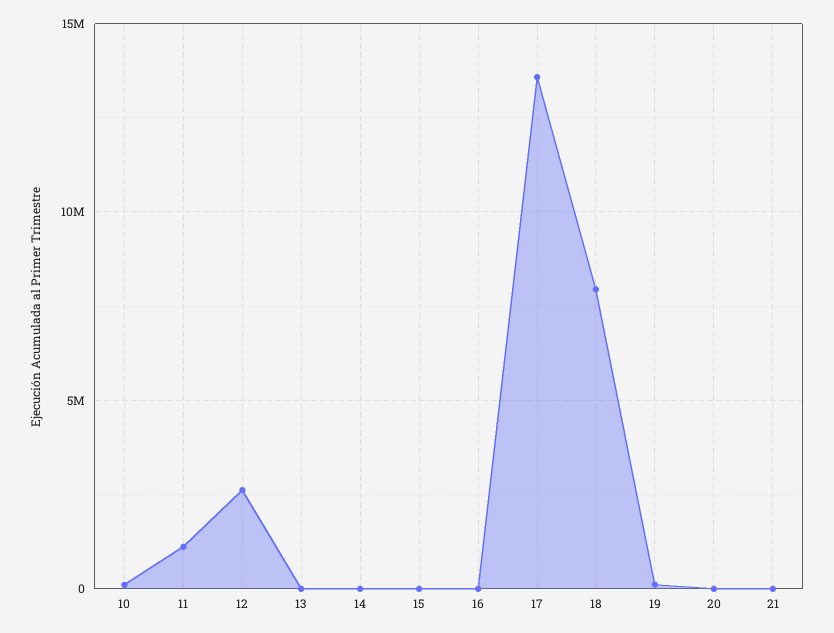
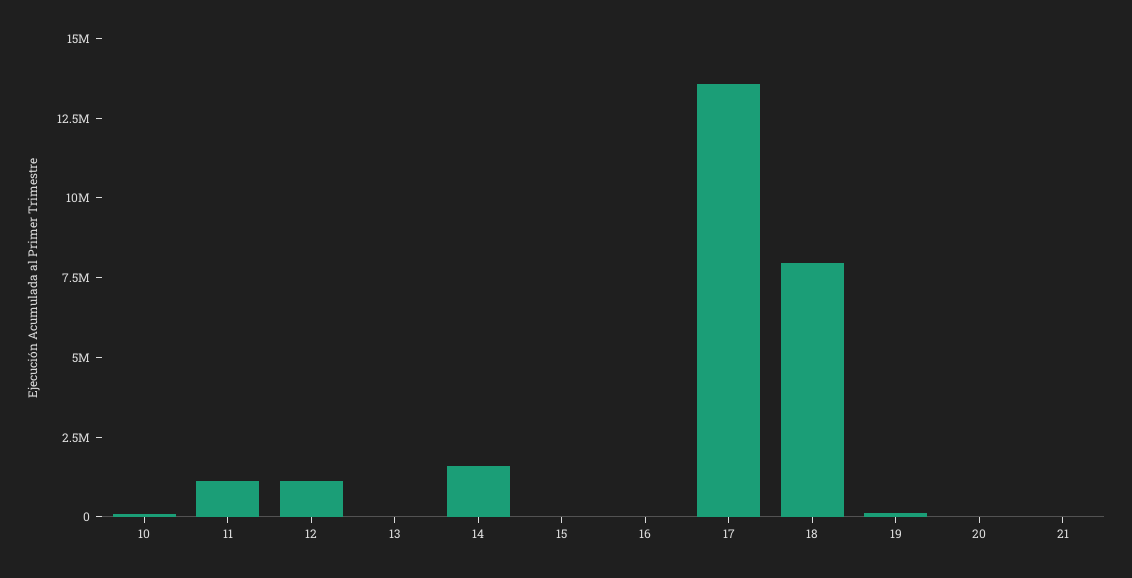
12: 2500000 -> 1000000
14: 0 -> 1500000

